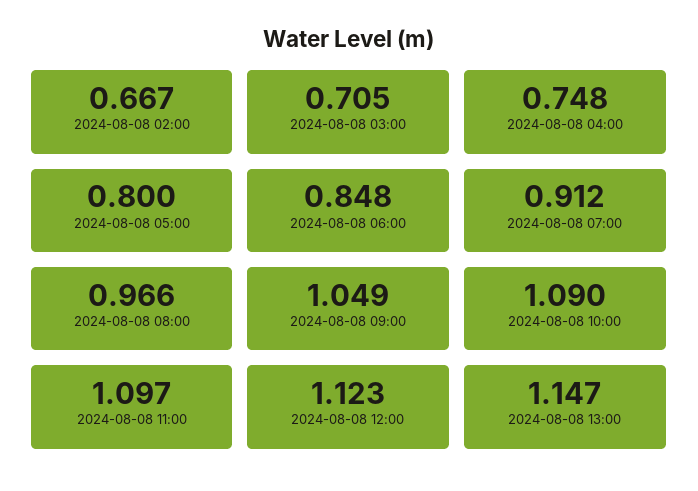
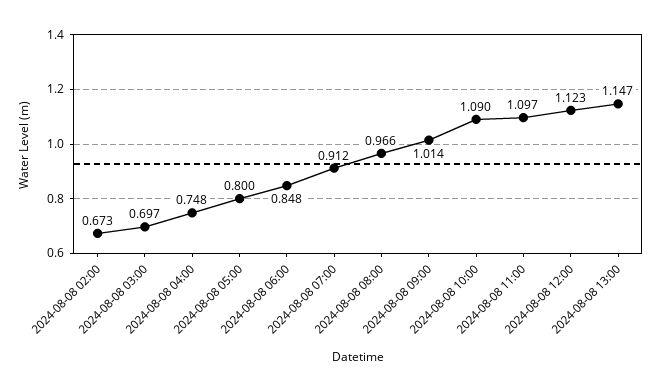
2024-08-08 02:00: 0.667 -> 0.673
2024-08-08 03:00: 0.705 -> 0.697
2024-08-08 09:00: 1.049 -> 1.014

